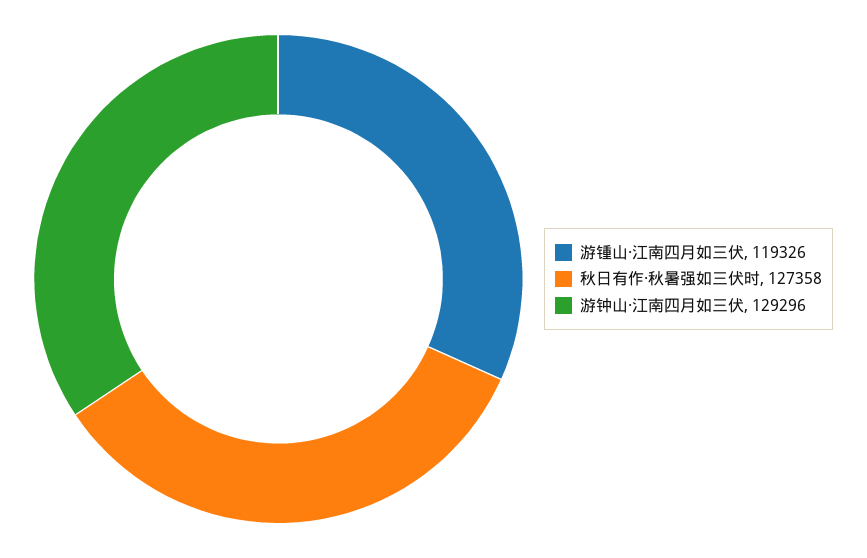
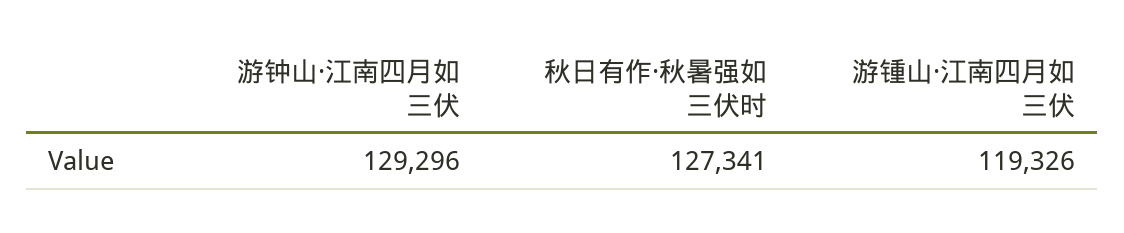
秋日有作·秋暑强如三伏时: 127358 -> 127341

